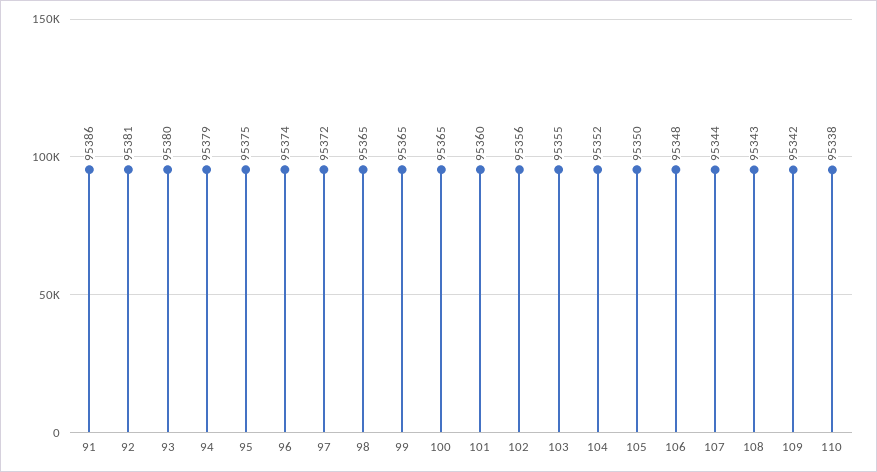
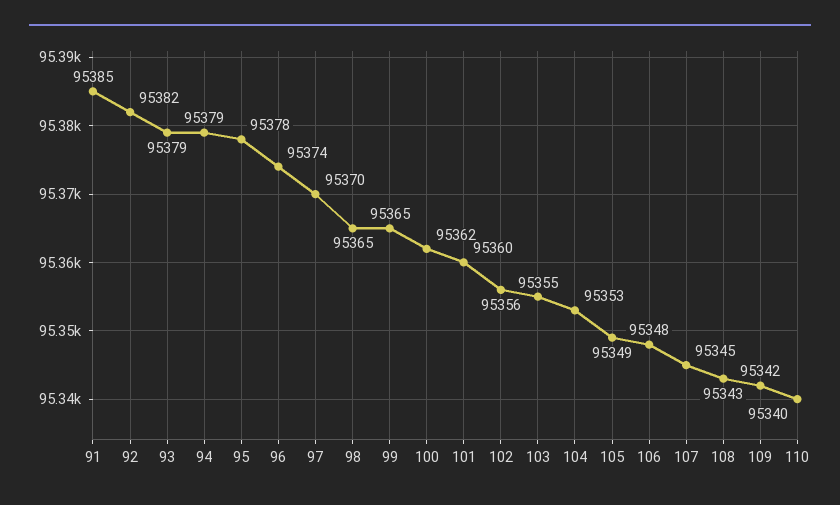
91: 95386 -> 95385
92: 95381 -> 95382
93: 95380 -> 95379
95: 95375 -> 95378
97: 95372 -> 95370
100: 95365 -> 95362
104: 95352 -> 95353
105: 95350 -> 95349
107: 95344 -> 95345
110: 95338 -> 95340

